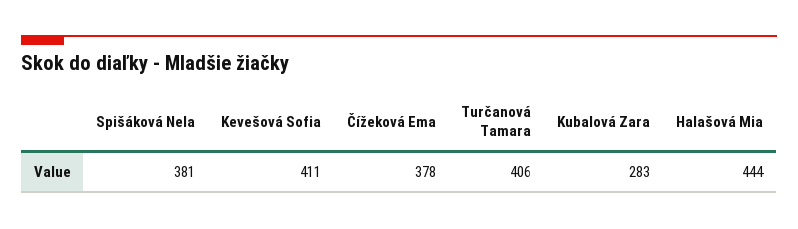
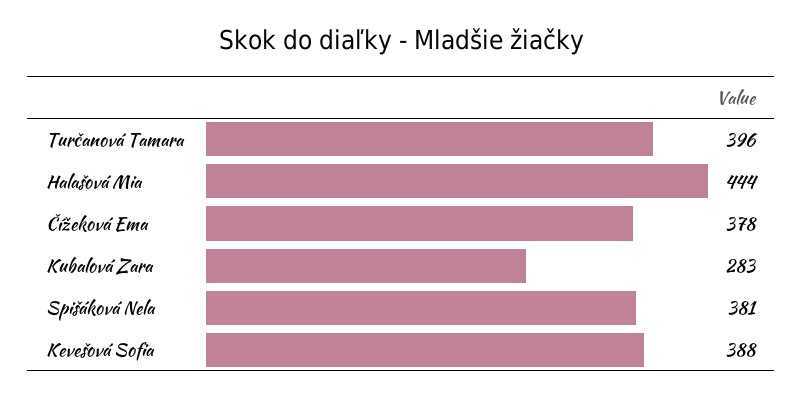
Kevešová Sofia: 411 -> 388
Turčanová Tamara: 406 -> 396

